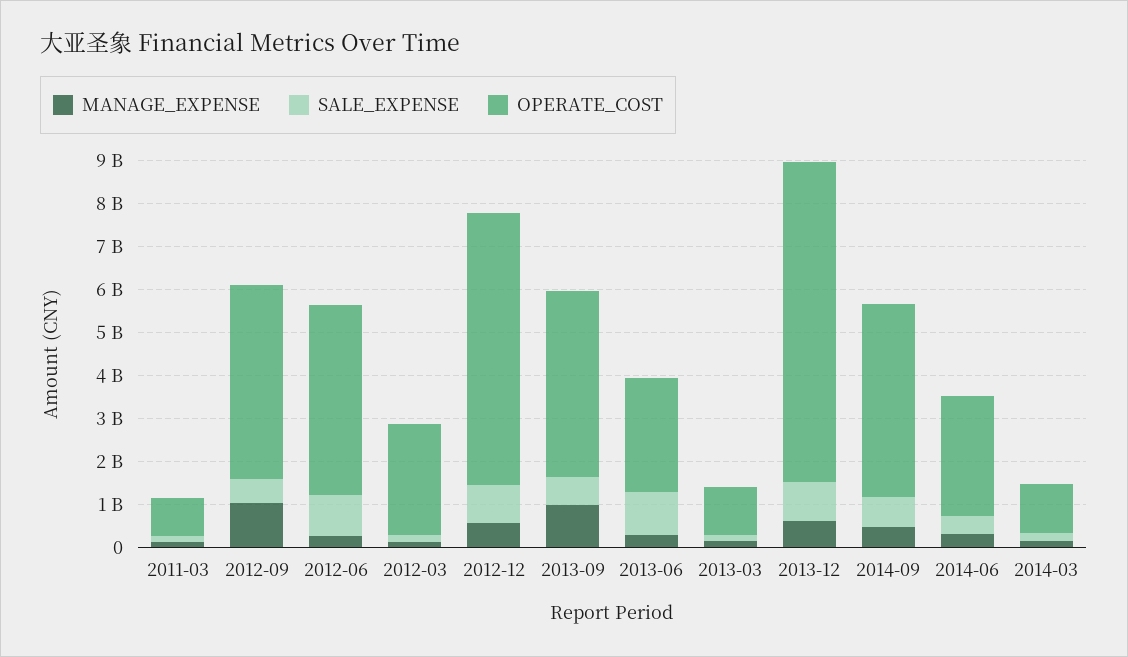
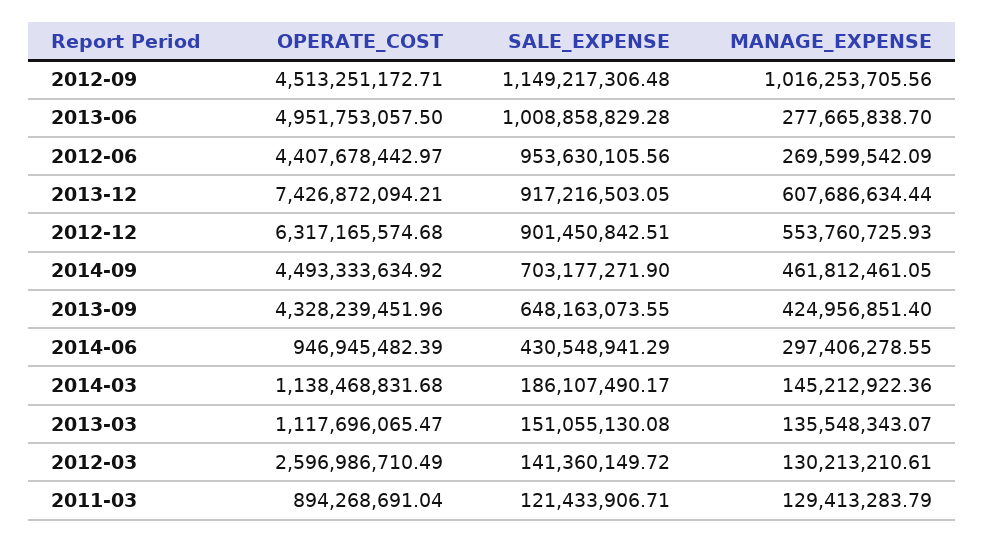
SALE_EXPENSE, 2012-09: 600000000 -> 1149217306.48
MANAGE_EXPENSE, 2013-09: 1000000000 -> 424956851.4
OPERATE_COST, 2013-06: 2600000000 -> 4951753057.5
OPERATE_COST, 2014-06: 2800000000 -> 946945482.39

